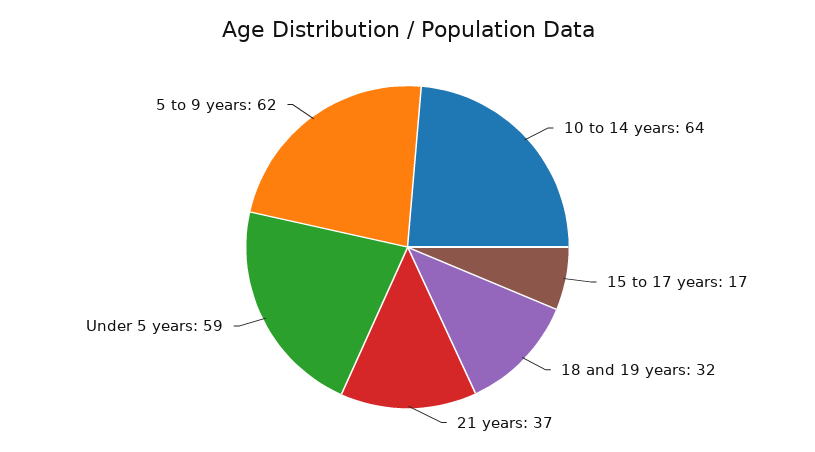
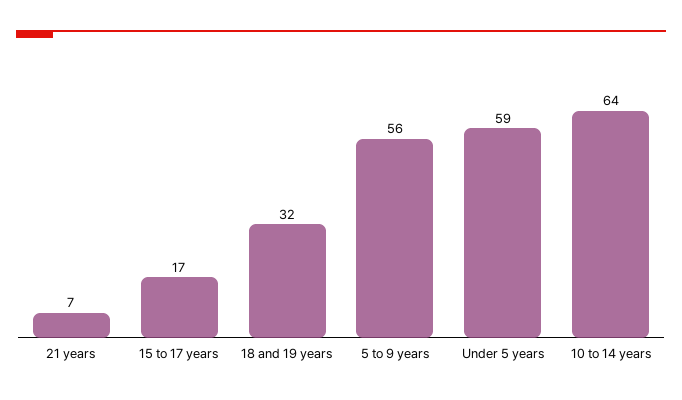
21 years: 37 -> 7
5 to 9 years: 62 -> 56

